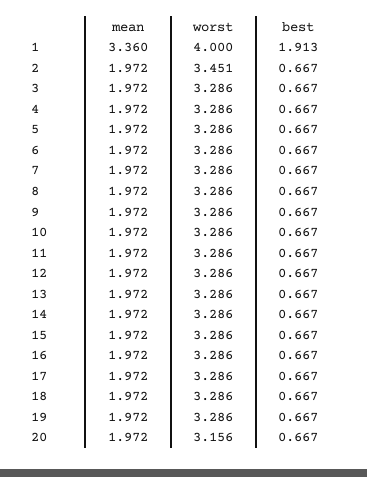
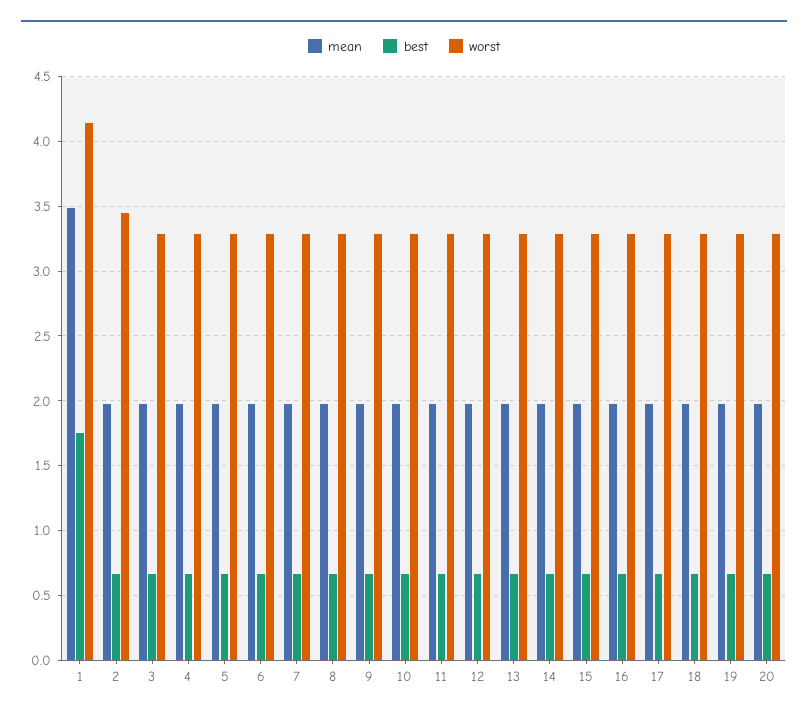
mean, 1: 3.36 -> 3.5
worst, 1: 4 -> 4.15
best, 1: 1.913 -> 1.75
worst, 20: 3.156 -> 3.3

